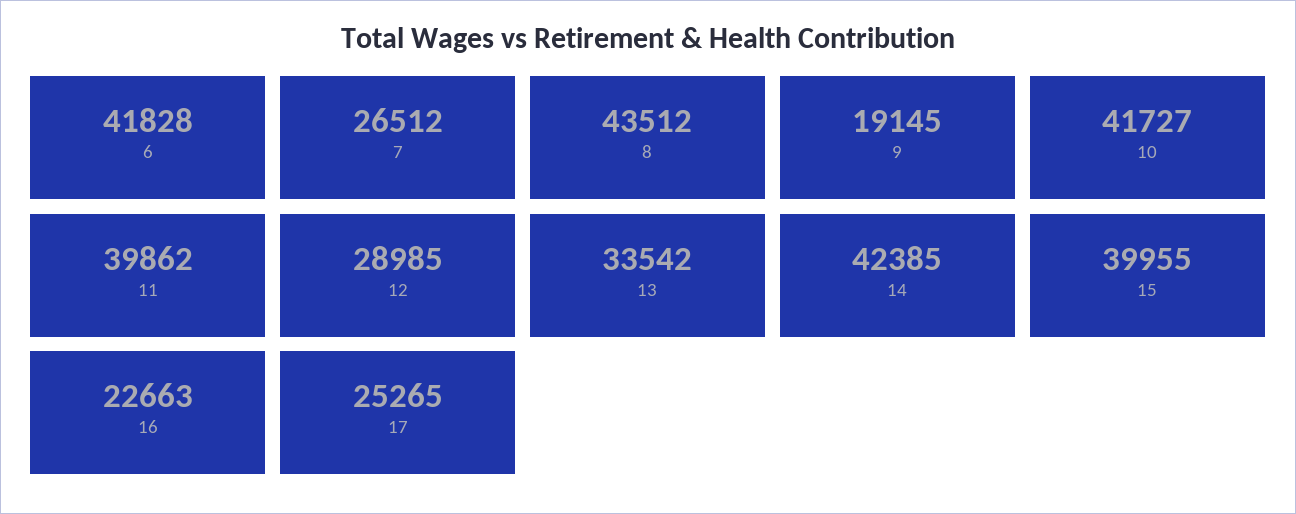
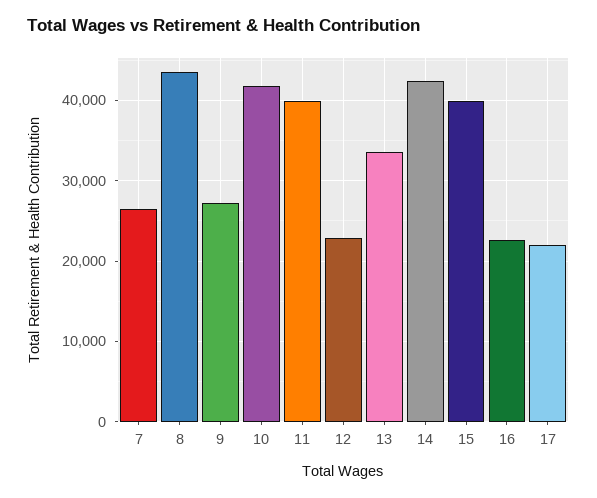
6: 41828 -> none
9: 19145 -> 27000
12: 28985 -> 23000
17: 25265 -> 22000

